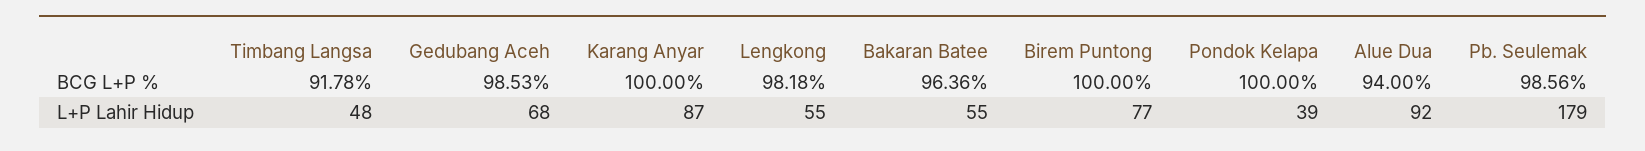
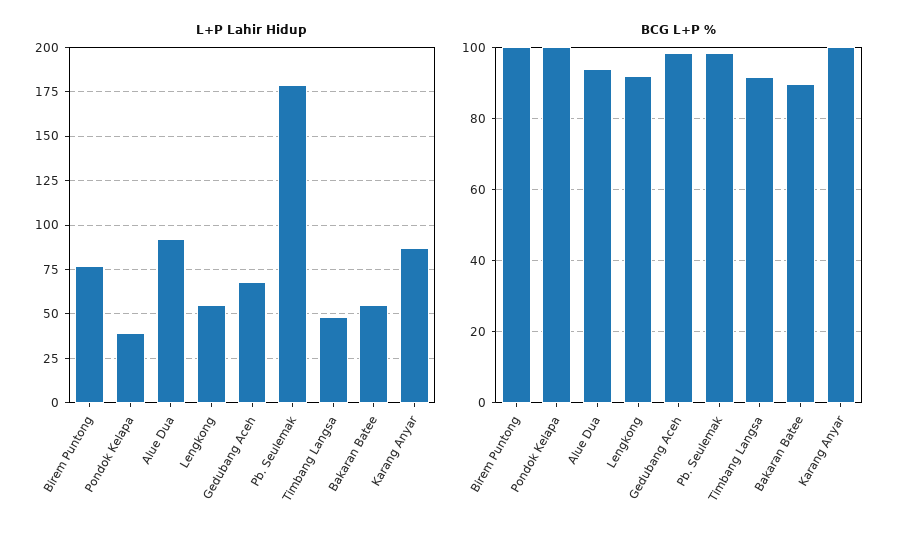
BCG L+P %, Lengkong: 98.18 -> 92
BCG L+P %, Bakaran Batee: 96.36 -> 90

